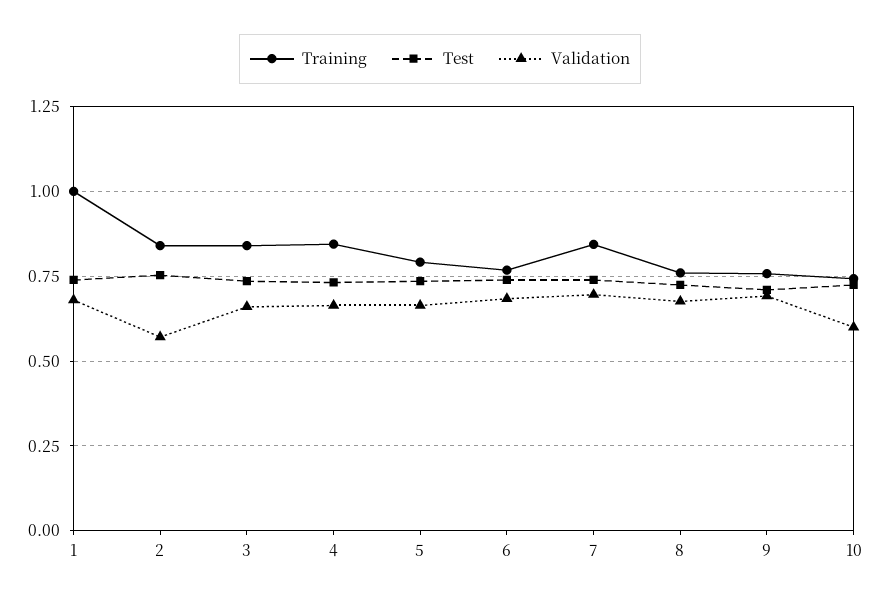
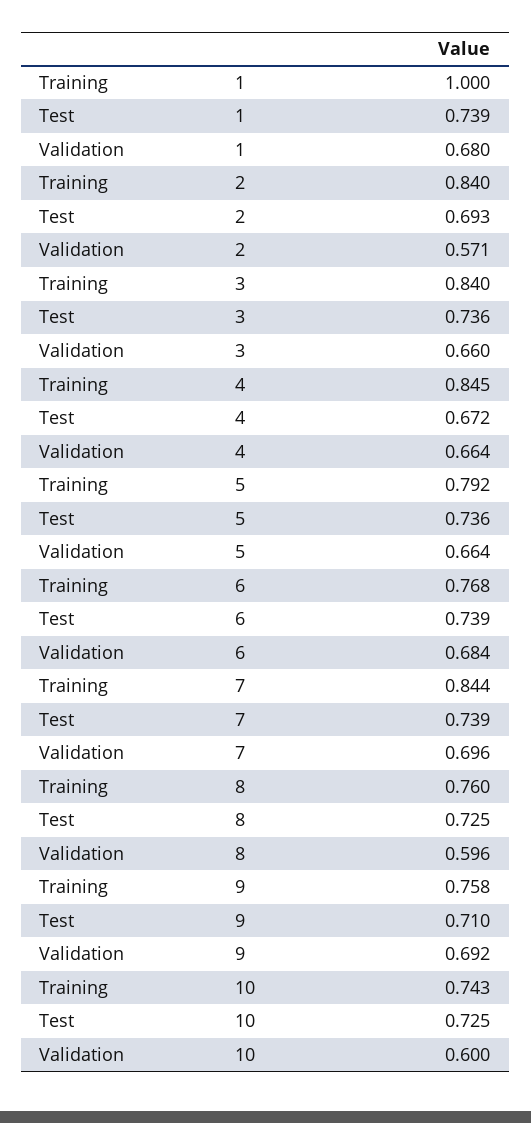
Test, 2: 0.75 -> 0.693
Test, 4: 0.725 -> 0.672
Validation, 8: 0.675 -> 0.596

